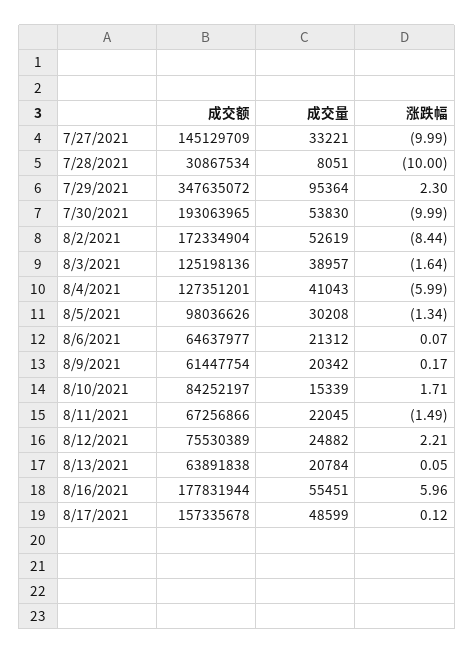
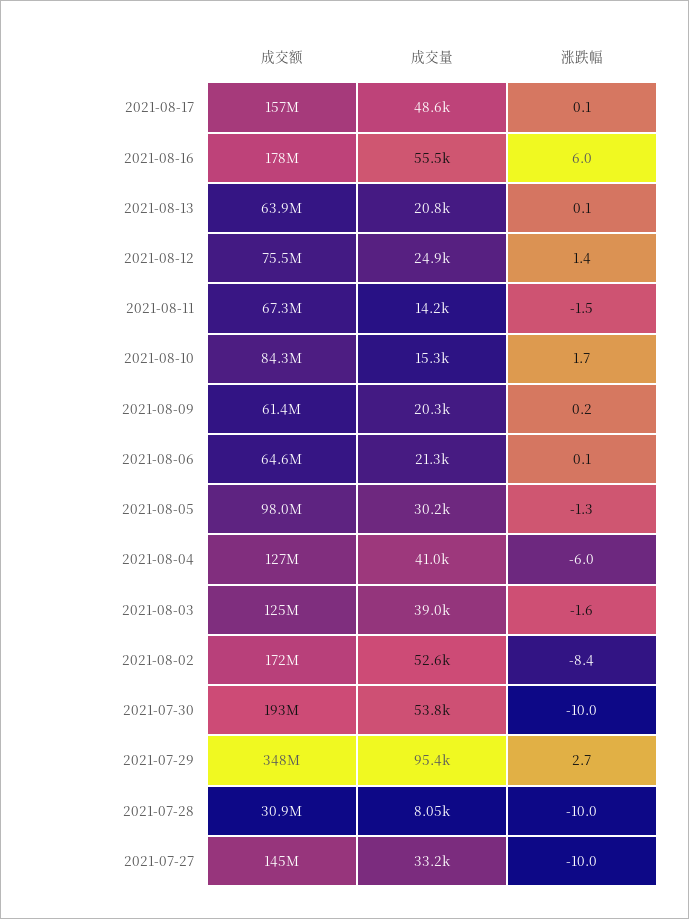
涨跌幅, 7/29/2021: 2.3 -> 2.7
成交量, 8/11/2021: 22045 -> 14200
涨跌幅, 8/12/2021: 2.21 -> 1.4

